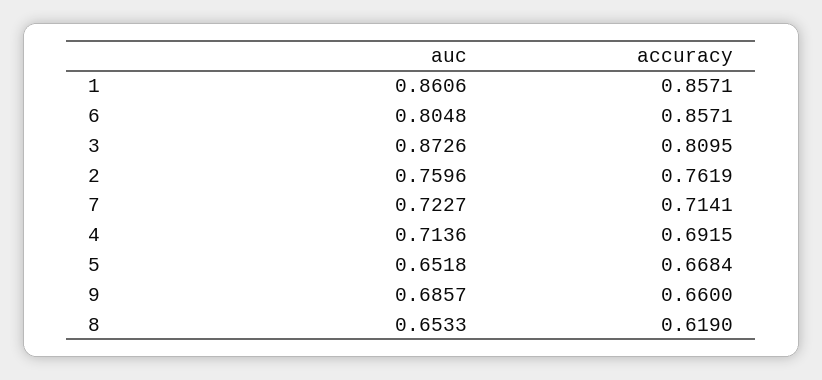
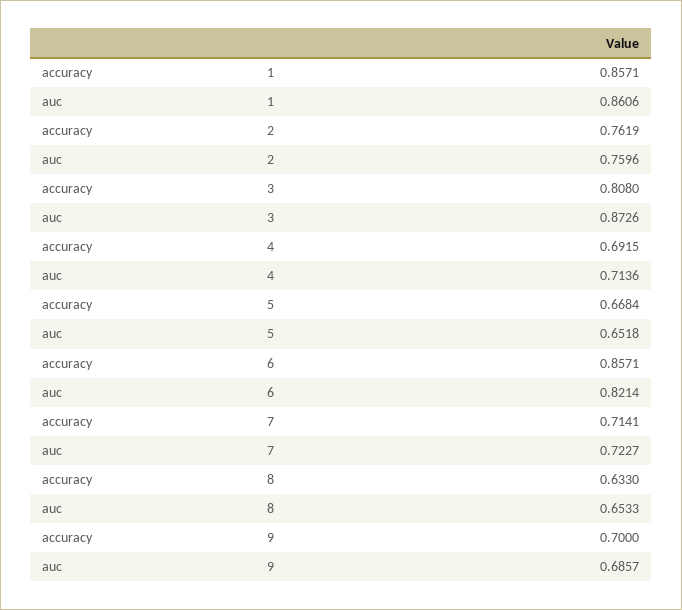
auc, 6: 0.8048 -> 0.8214
accuracy, 3: 0.8095 -> 0.808
accuracy, 9: 0.66 -> 0.7
accuracy, 8: 0.619 -> 0.633

